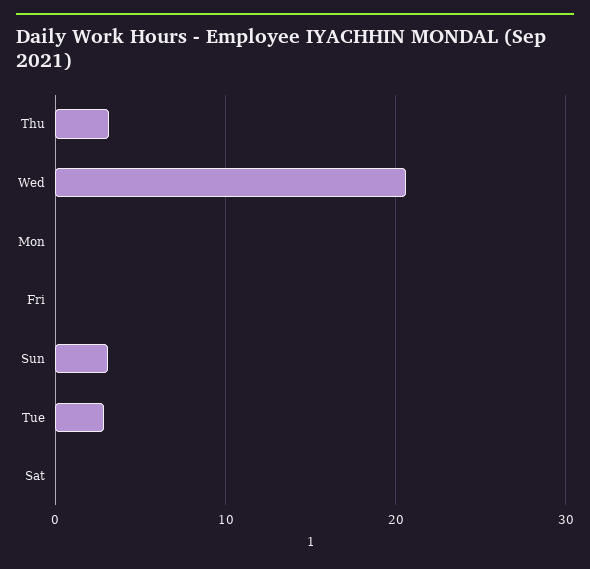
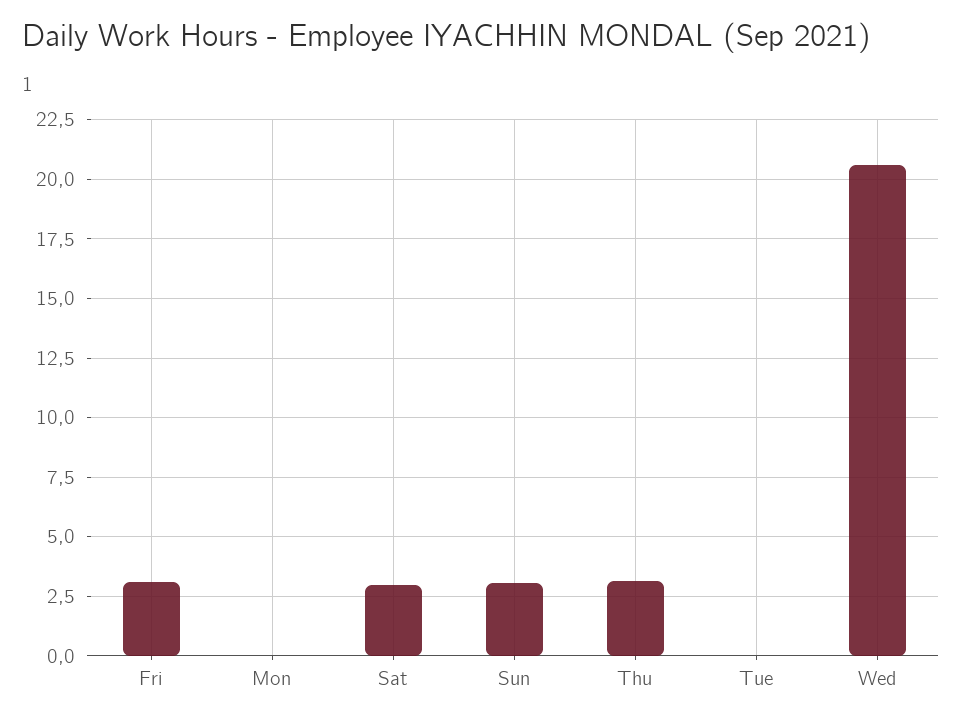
Fri: 0 -> 3
Tue: 3 -> 0
Sat: 0 -> 3

